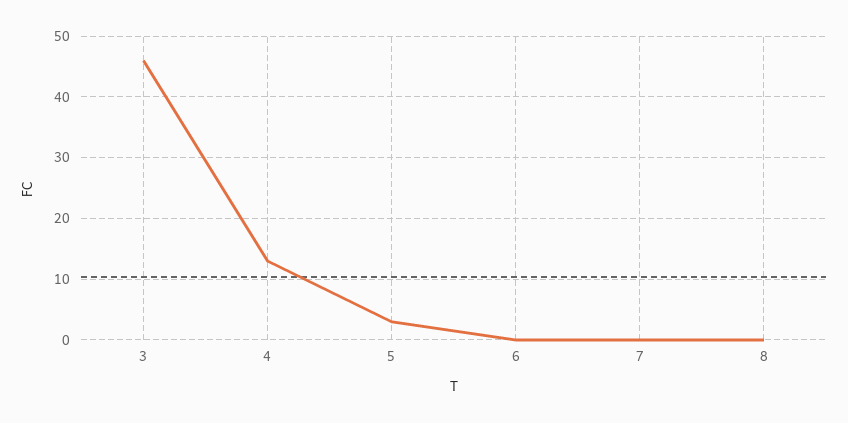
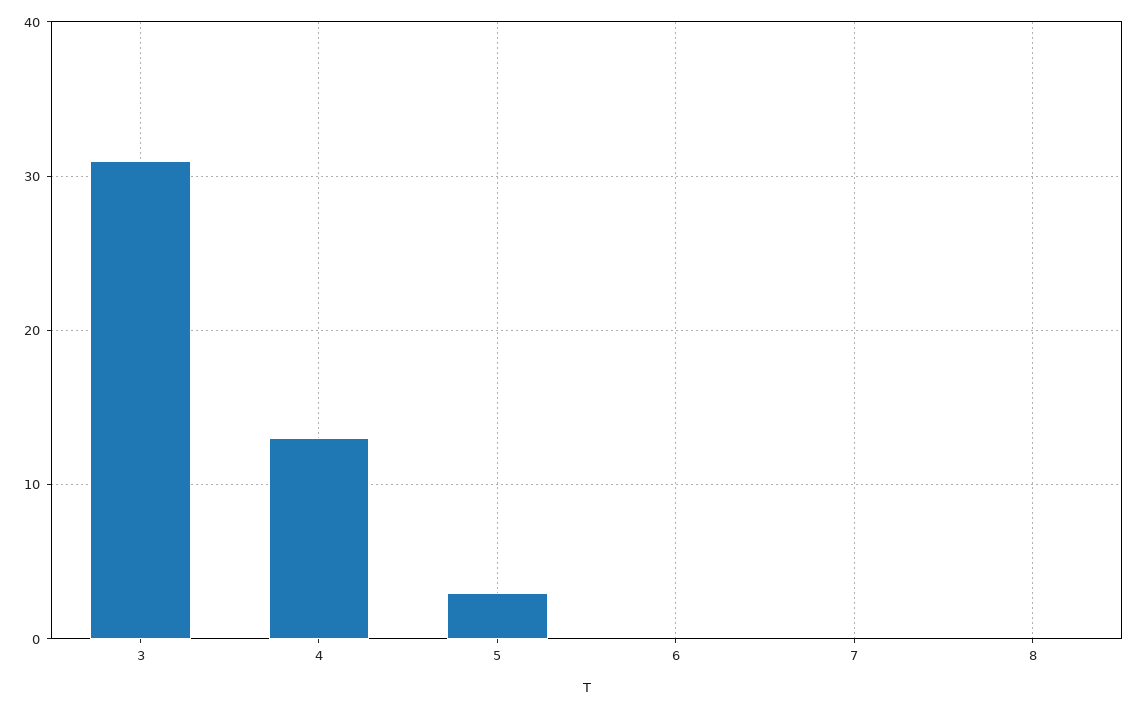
3: 46 -> 31

